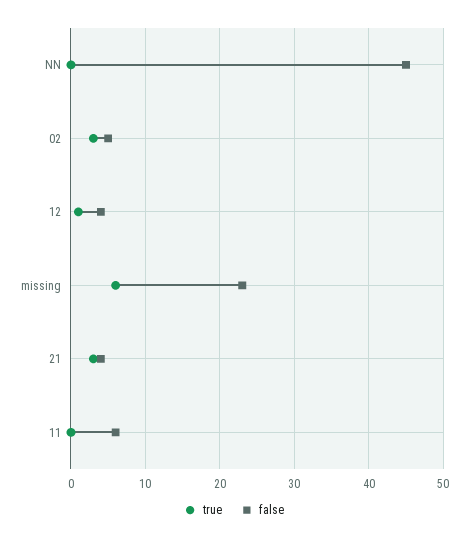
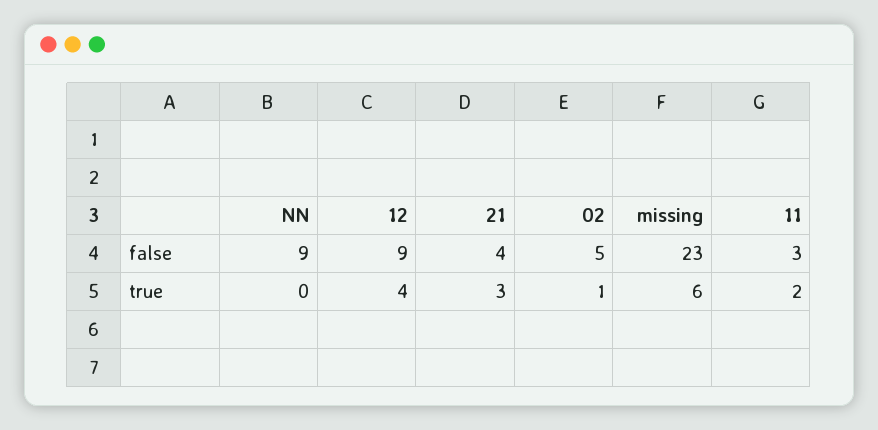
false, NN: 45 -> 9
true, 02: 3 -> 1
true, 12: 1 -> 4
false, 12: 4 -> 9
true, 11: 0 -> 2
false, 11: 6 -> 3

